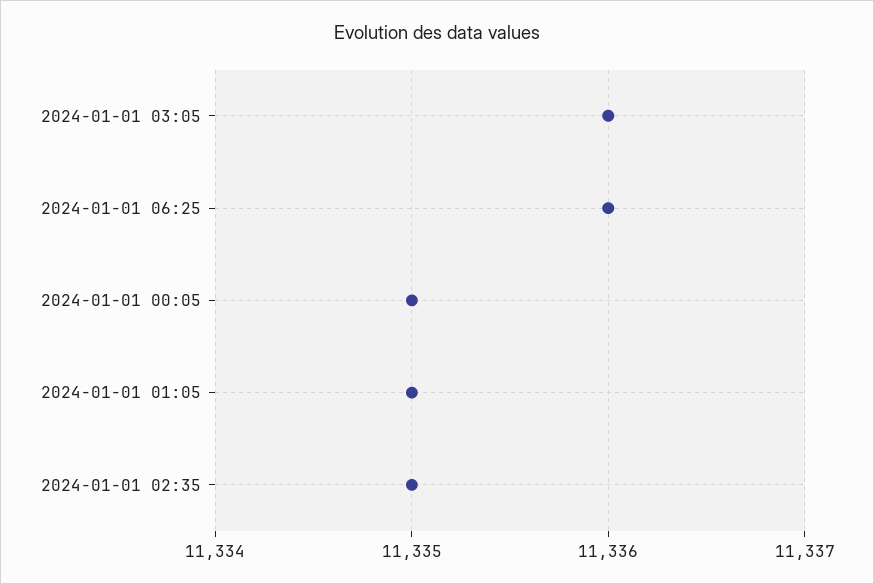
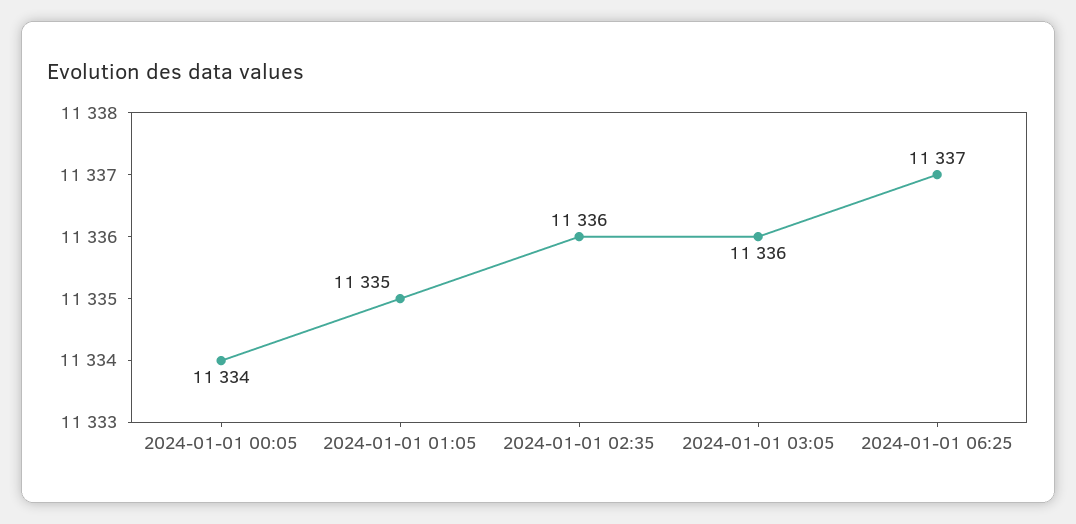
2024-01-01 06:25: 11336 -> 11337
2024-01-01 00:05: 11335 -> 11334
2024-01-01 02:35: 11335 -> 11336

